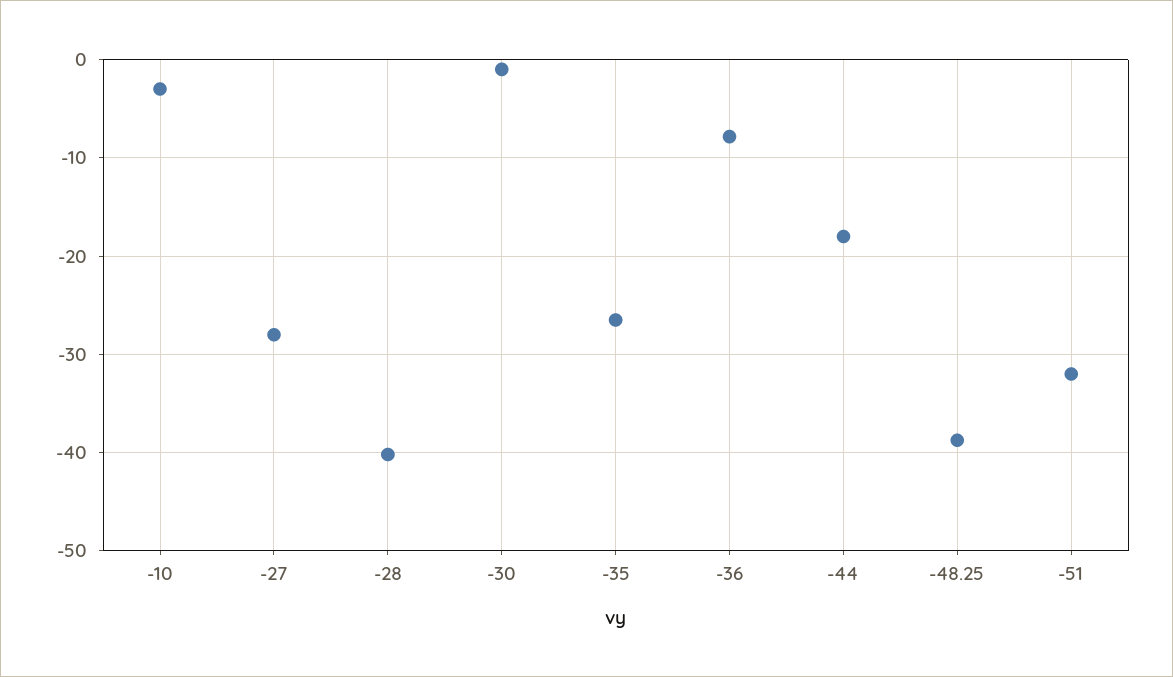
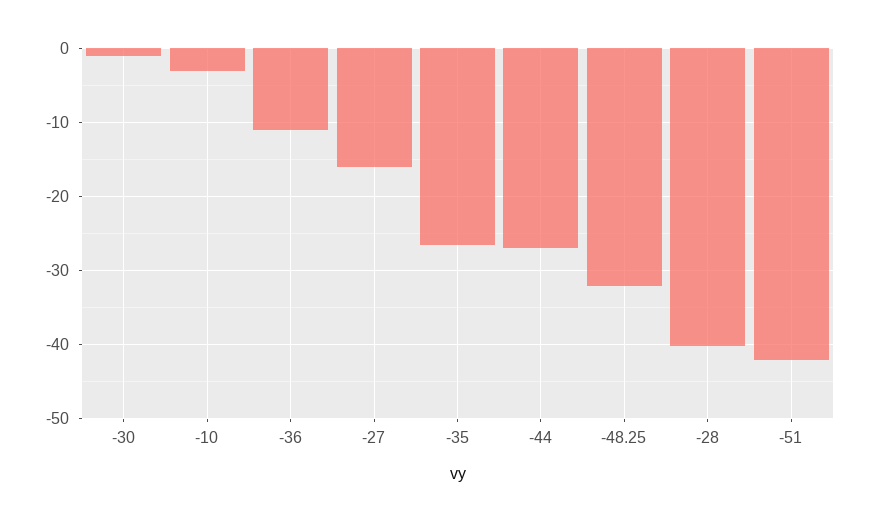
-27: -28 -> -16
-36: -8 -> -11
-44: -18 -> -27
-48.25: -39 -> -32
-51: -32 -> -42

